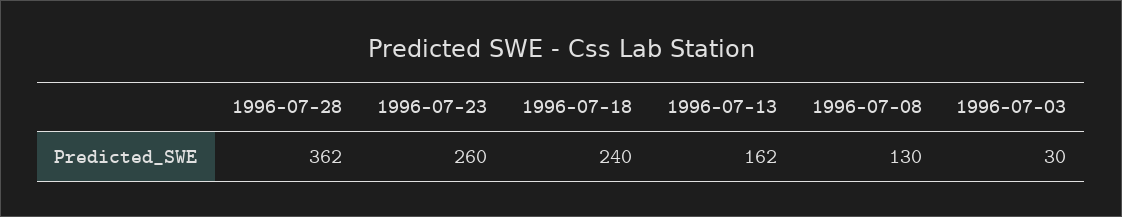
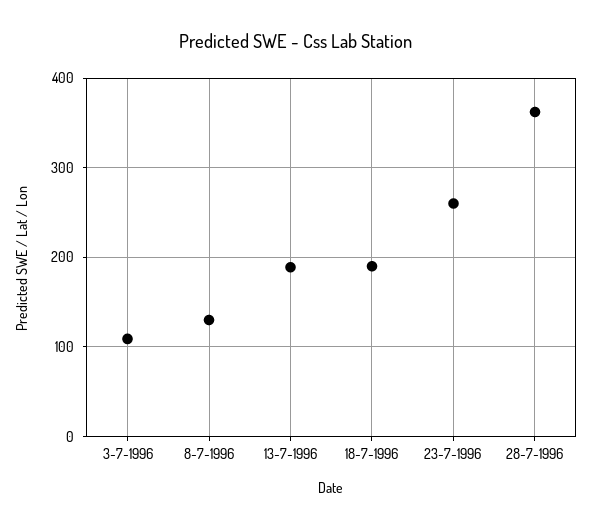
1996-07-18: 240 -> 190
1996-07-13: 162 -> 190
1996-07-03: 30 -> 110

